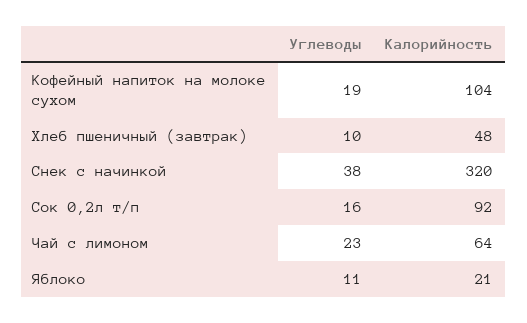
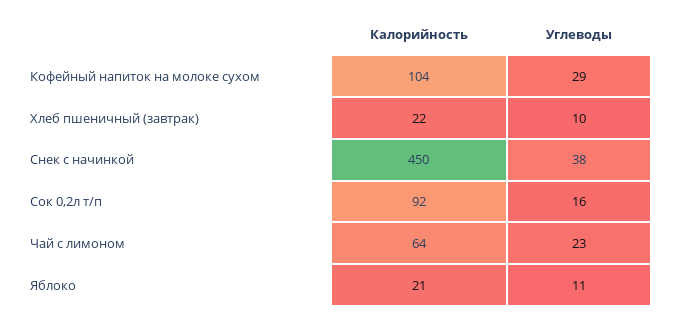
Углеводы, Кофейный напиток на молоке сухом: 19 -> 29
Калорийность, Хлеб пшеничный (завтрак): 48 -> 22
Калорийность, Снек с начинкой: 320 -> 450

